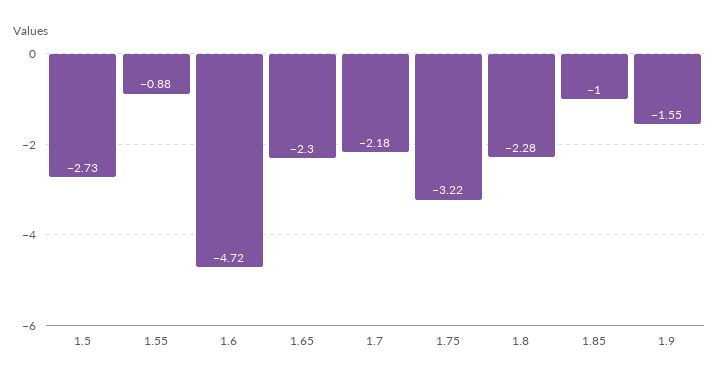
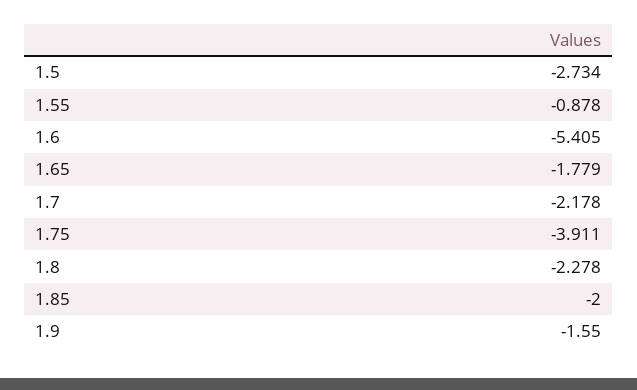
1.6: -4.72 -> -5.405
1.65: -2.3 -> -1.779
1.75: -3.22 -> -3.911
1.85: -1 -> -2

